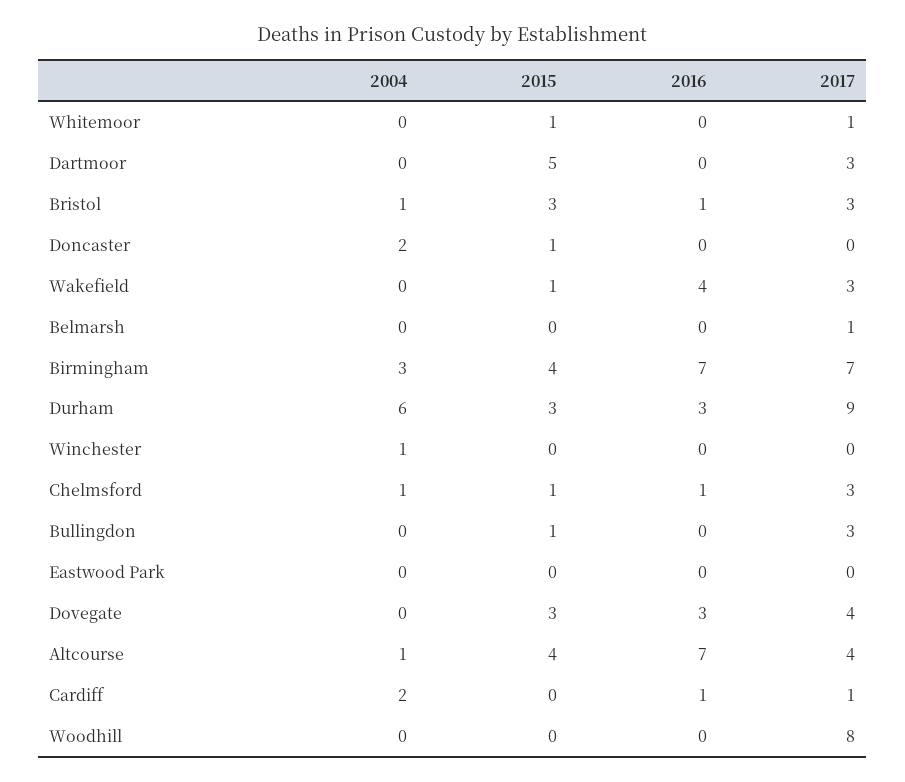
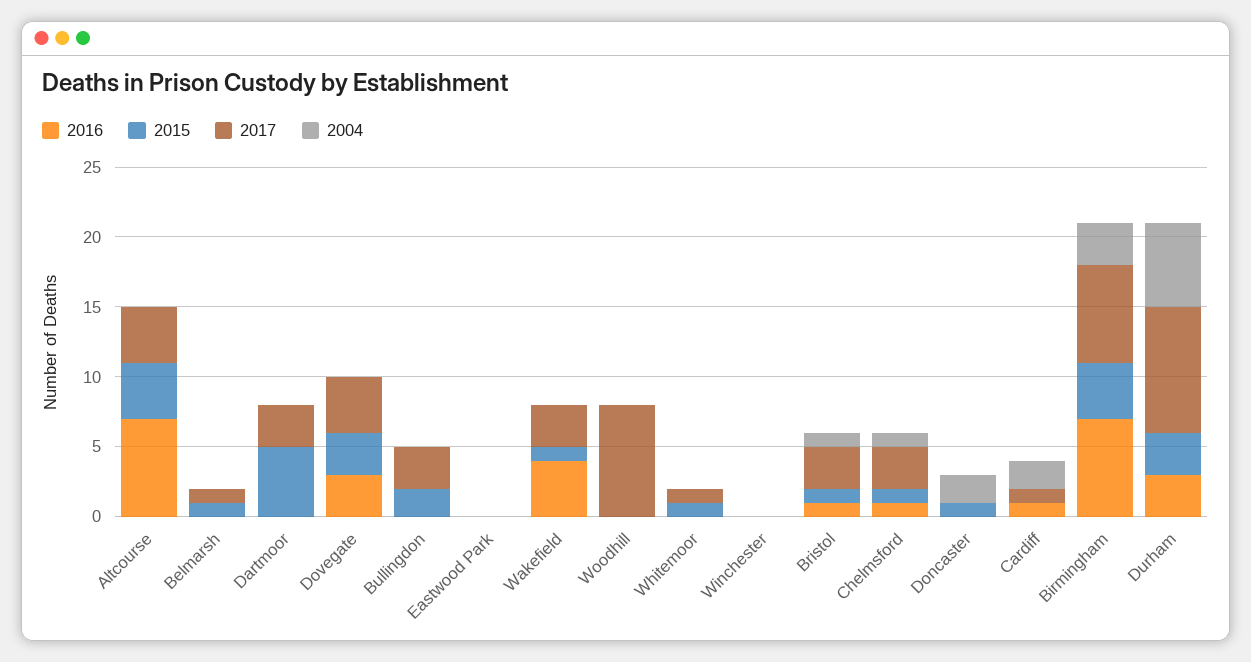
2015, Bristol: 3 -> 1
2015, Belmarsh: 0 -> 1
2004, Winchester: 1 -> 0
2015, Bullingdon: 1 -> 2
2004, Altcourse: 1 -> 0

